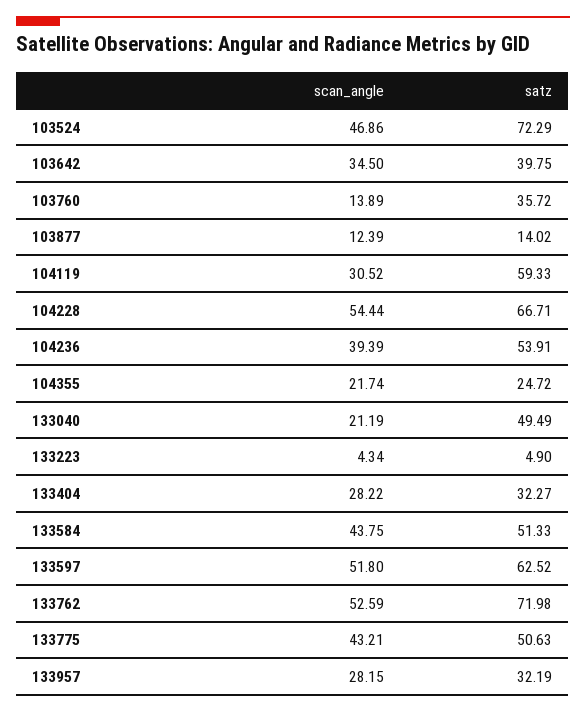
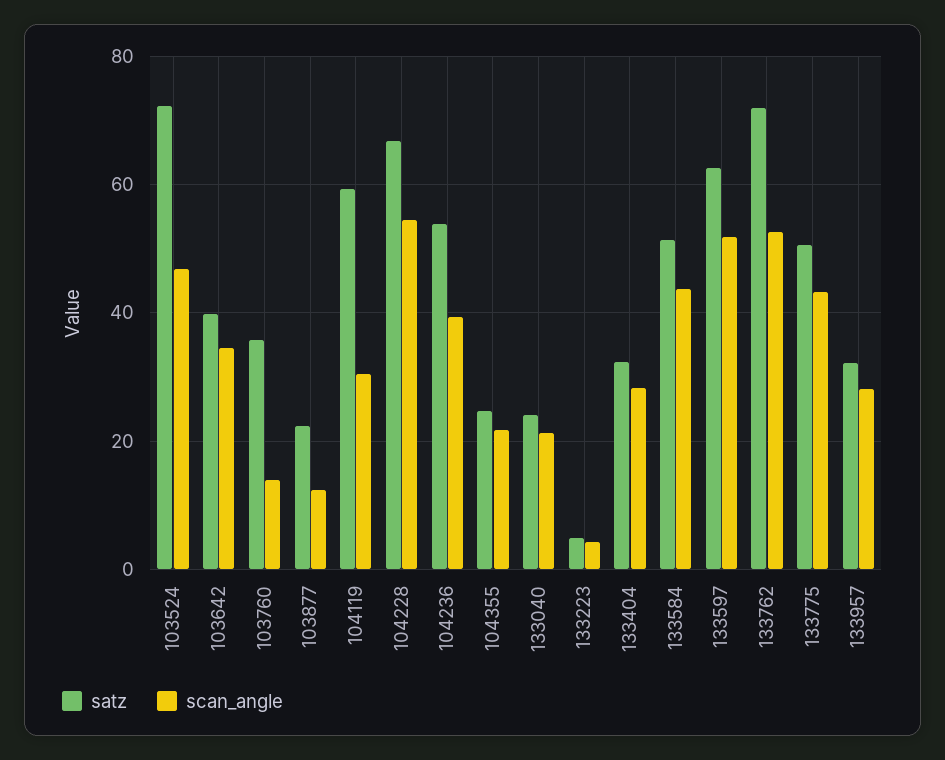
satz, 103877: 14.02 -> 22
satz, 133040: 49.49 -> 24

